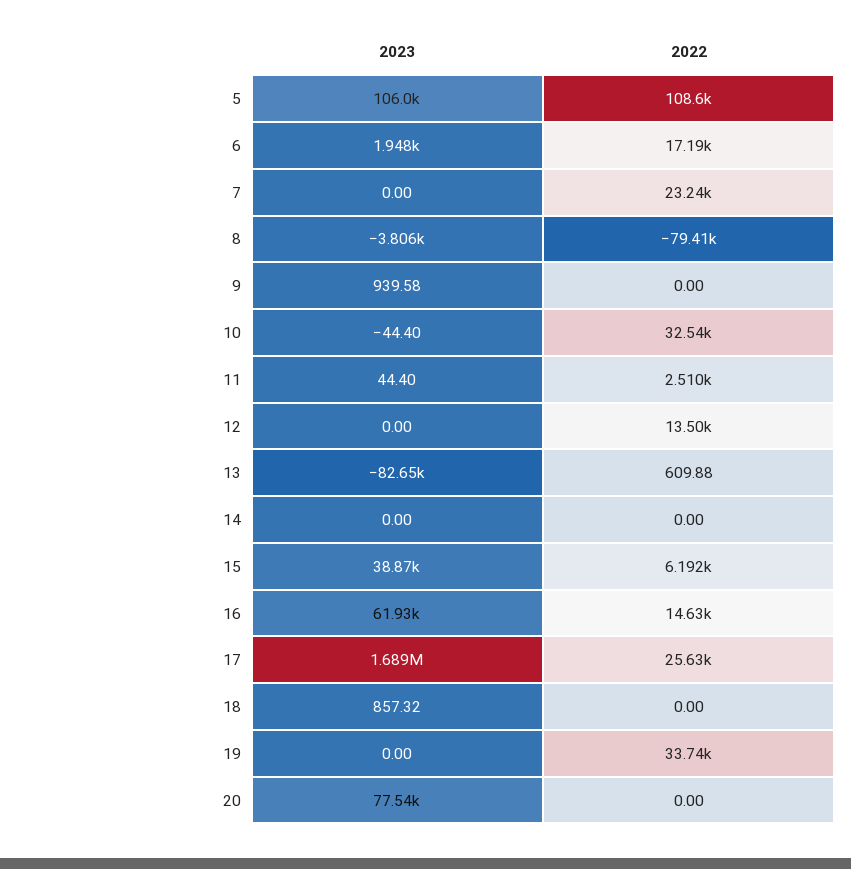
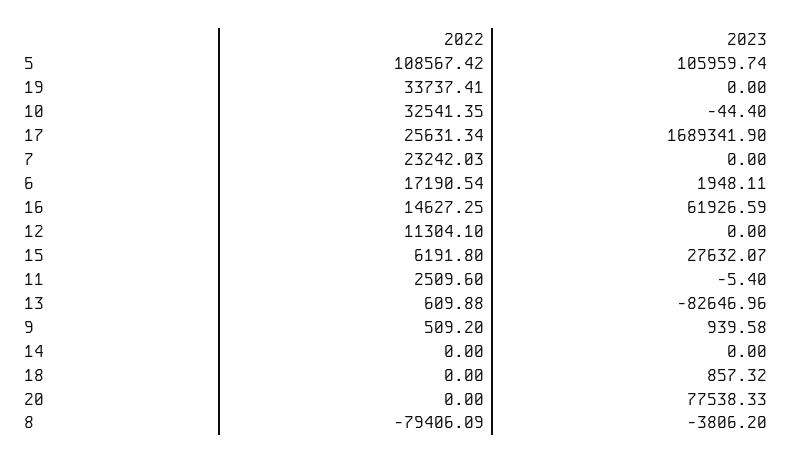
2022, 9: 0 -> 509.2
2023, 11: 44.4 -> -5.4
2022, 12: 13500 -> 11304.1
2023, 15: 38870 -> 27632.07

